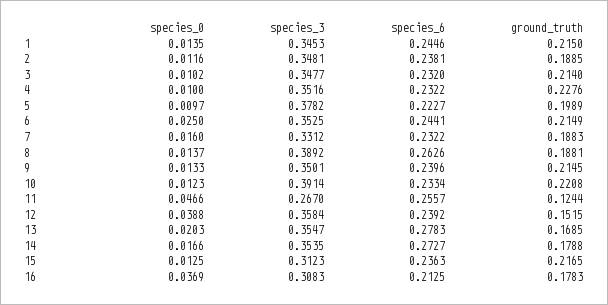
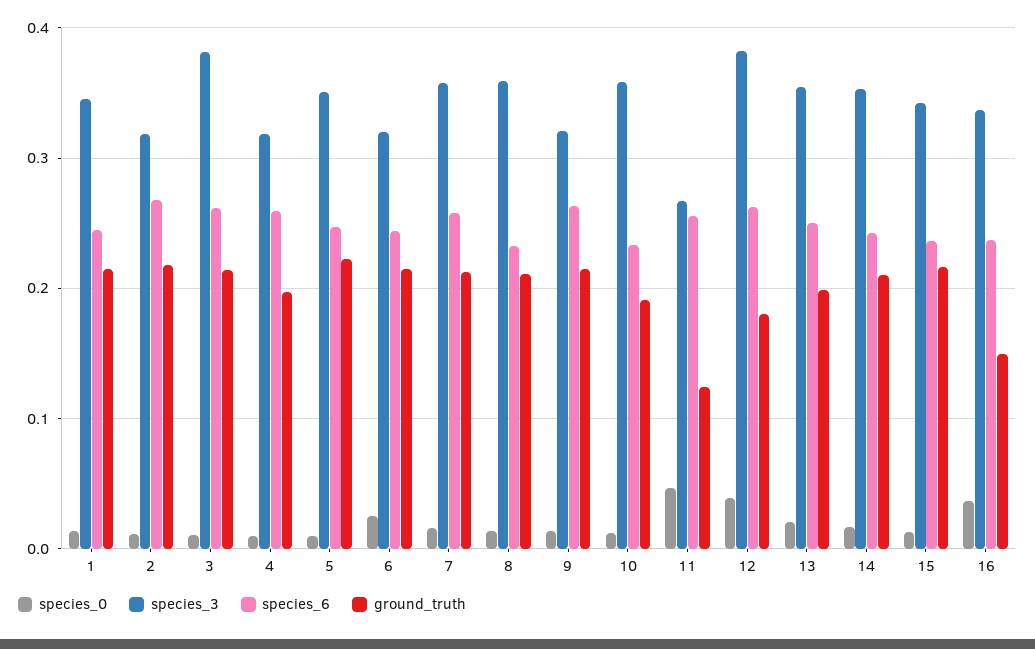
species_3, 2: 0.3481 -> 0.32
species_6, 2: 0.2381 -> 0.27
ground_truth, 2: 0.1885 -> 0.22
species_3, 3: 0.3477 -> 0.38
species_6, 3: 0.232 -> 0.26
species_3, 4: 0.3516 -> 0.32
species_6, 4: 0.2322 -> 0.26
ground_truth, 4: 0.2276 -> 0.2
species_3, 5: 0.3782 -> 0.35
species_6, 5: 0.2227 -> 0.25
ground_truth, 5: 0.1989 -> 0.22
species_3, 6: 0.3525 -> 0.32
species_3, 7: 0.3312 -> 0.36
species_6, 7: 0.2322 -> 0.26
ground_truth, 7: 0.1883 -> 0.21
species_3, 8: 0.3892 -> 0.36
species_6, 8: 0.2626 -> 0.23
ground_truth, 8: 0.1881 -> 0.21
species_3, 9: 0.3501 -> 0.32
species_6, 9: 0.2396 -> 0.26
species_3, 10: 0.3914 -> 0.36
ground_truth, 10: 0.2208 -> 0.19
species_3, 12: 0.3584 -> 0.38
species_6, 12: 0.2392 -> 0.26
ground_truth, 12: 0.1515 -> 0.18
species_6, 13: 0.2783 -> 0.25
ground_truth, 13: 0.1685 -> 0.2
species_6, 14: 0.2727 -> 0.24
ground_truth, 14: 0.1788 -> 0.21
species_3, 15: 0.3123 -> 0.34
species_3, 16: 0.3083 -> 0.34
species_6, 16: 0.2125 -> 0.24
ground_truth, 16: 0.1783 -> 0.15

